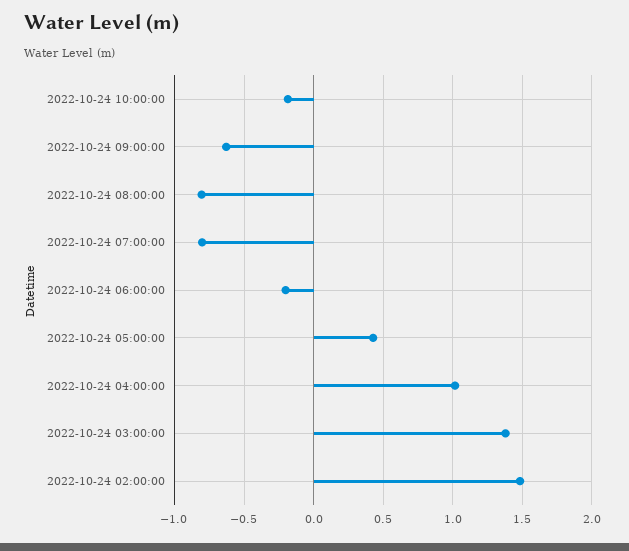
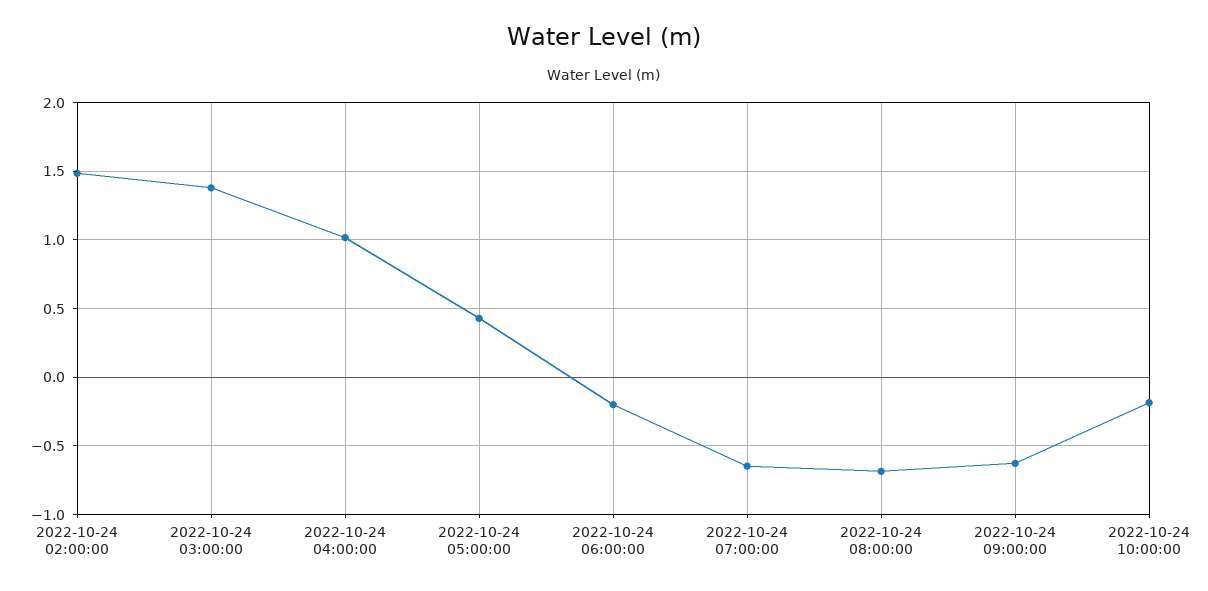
2022-10-24 08:00:00: -0.8 -> -0.7
2022-10-24 07:00:00: -0.8 -> -0.65

